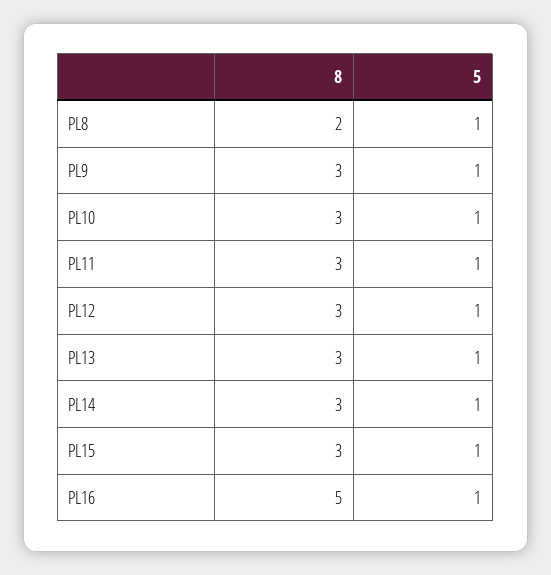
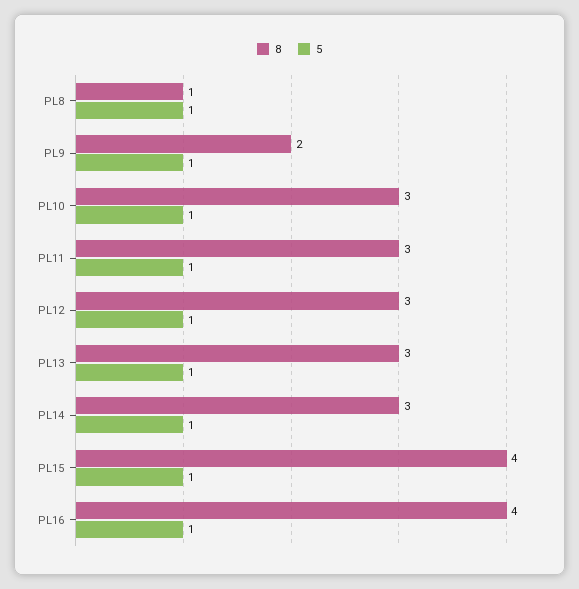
8, PL8: 2 -> 1
8, PL9: 3 -> 2
8, PL15: 3 -> 4
8, PL16: 5 -> 4

